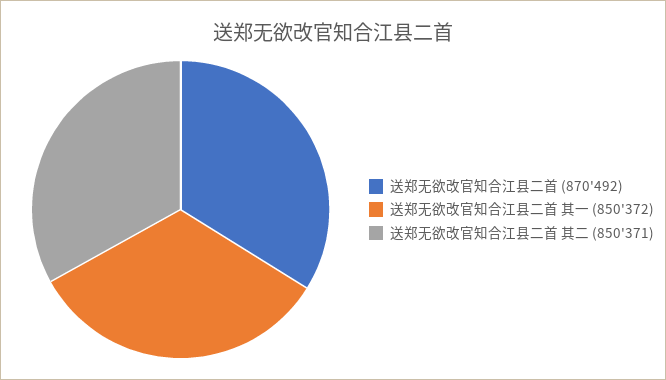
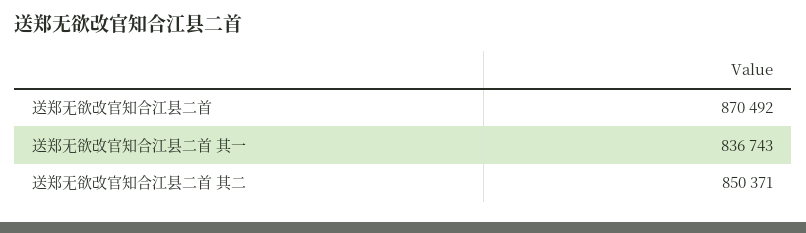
送郑无欲改官知合江县二首 其一: 850372 -> 836743

